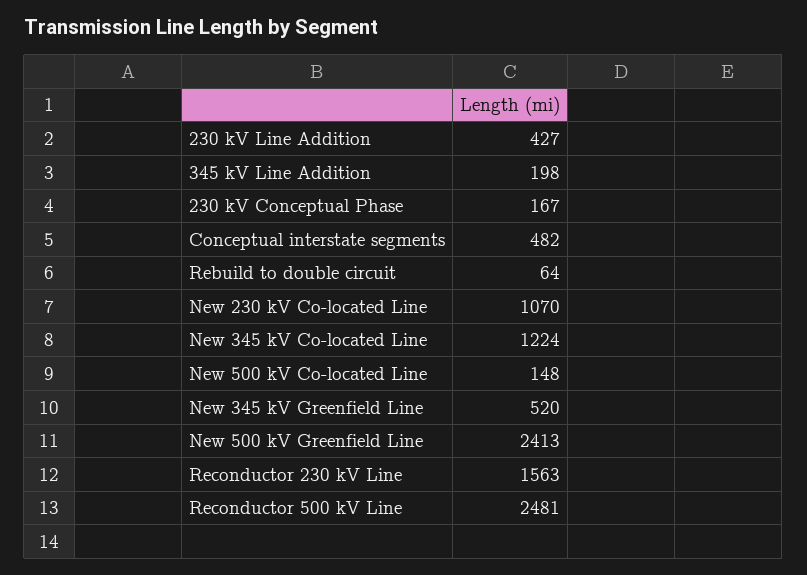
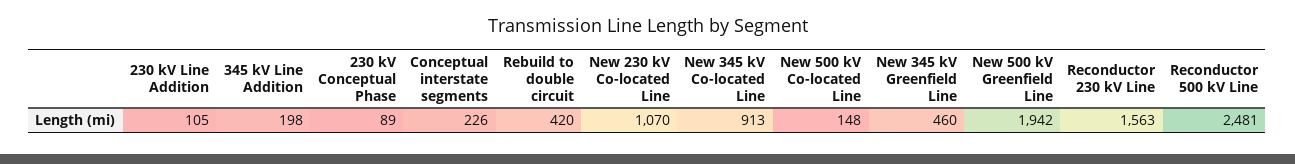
230 kV Line Addition: 427 -> 105
230 kV Conceptual Phase: 167 -> 89
Conceptual interstate segments: 482 -> 226
Rebuild to double circuit: 64 -> 420
New 345 kV Co-located Line: 1224 -> 913
New 345 kV Greenfield Line: 520 -> 460
New 500 kV Greenfield Line: 2413 -> 1942

